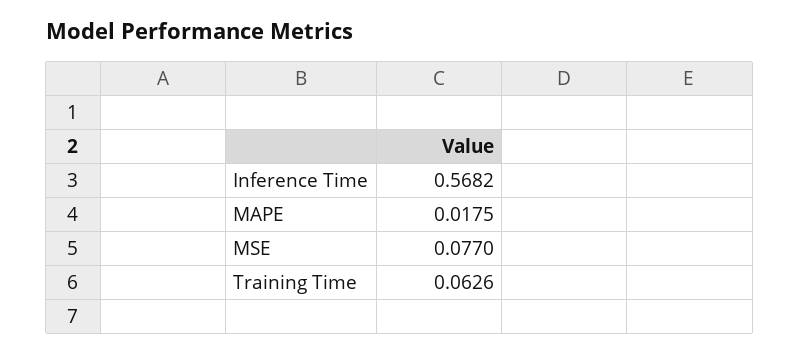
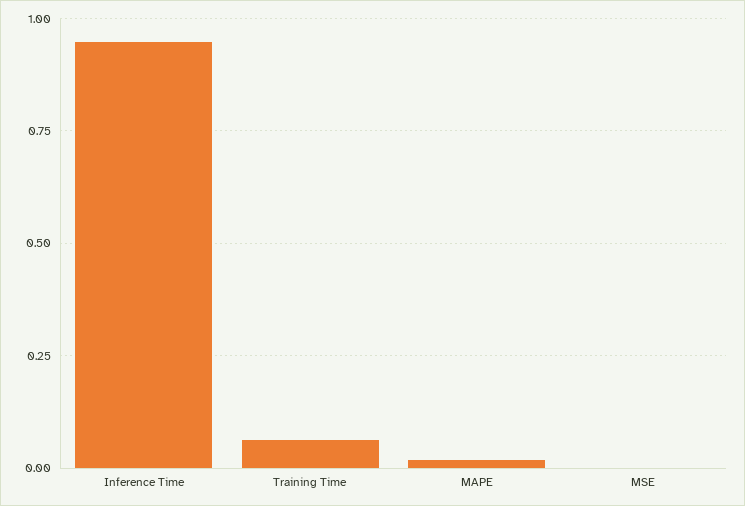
Inference Time: 0.5682 -> 0.95
MSE: 0.077 -> 0

